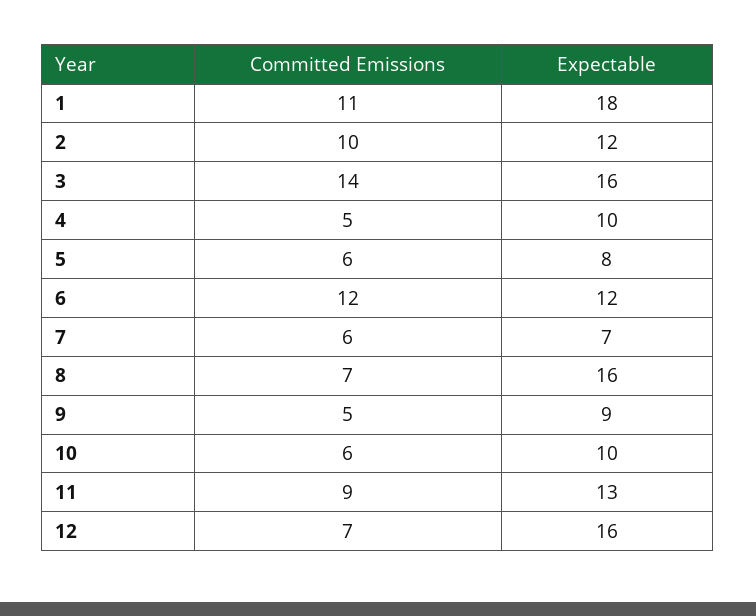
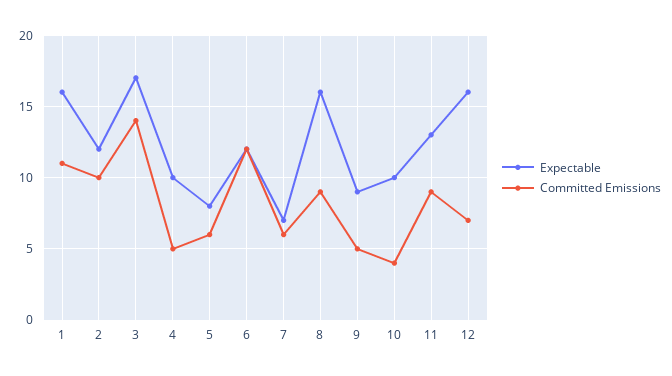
Expectable, 1: 18 -> 16
Expectable, 3: 16 -> 17
Committed Emissions, 8: 7 -> 9
Committed Emissions, 10: 6 -> 4

